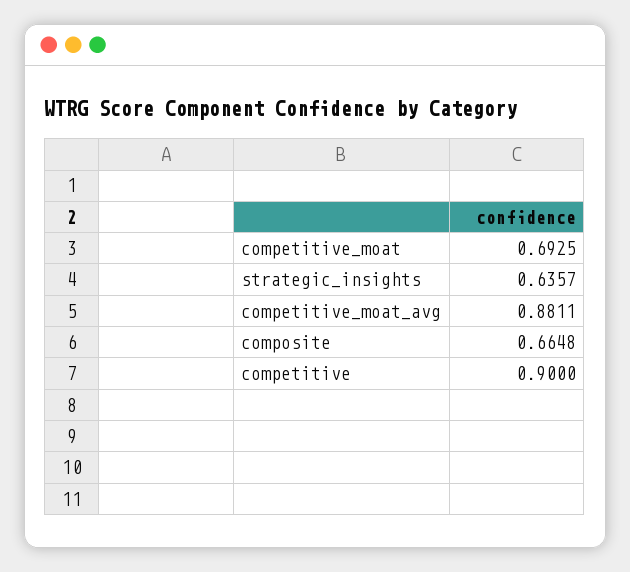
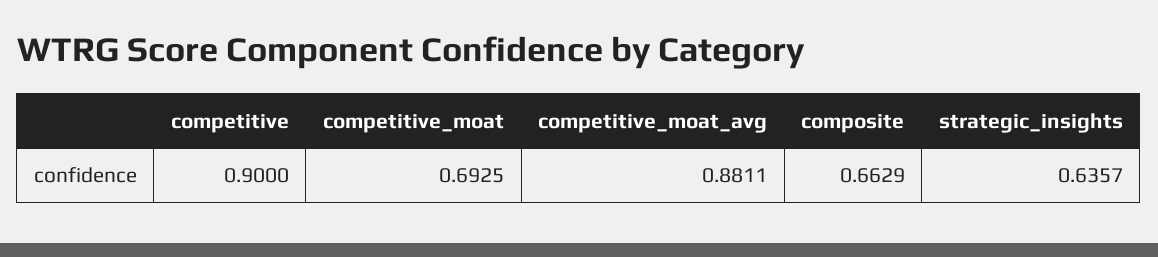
composite: 0.6648 -> 0.6629

